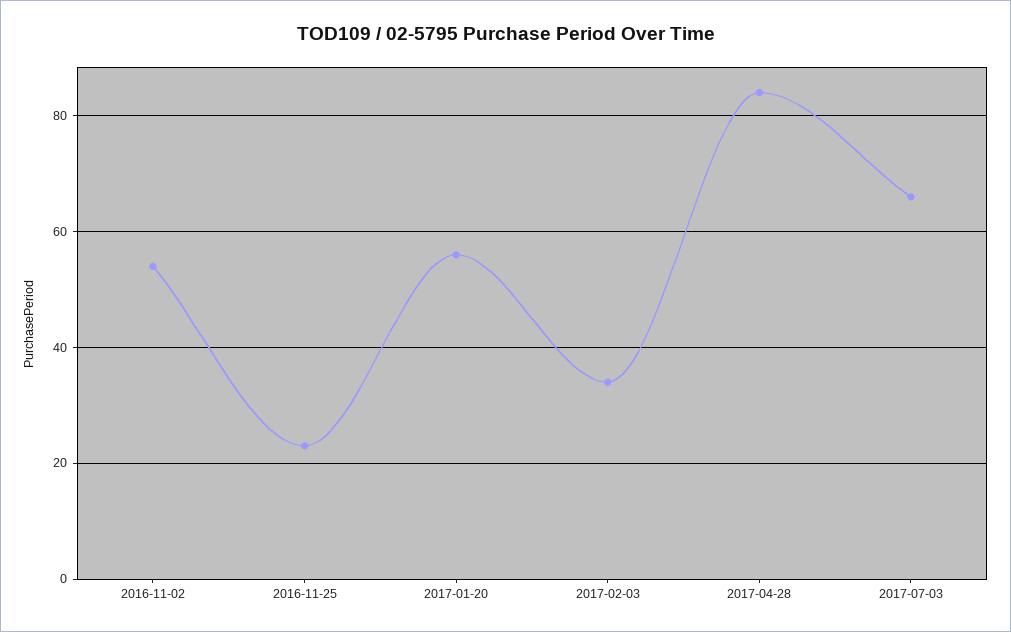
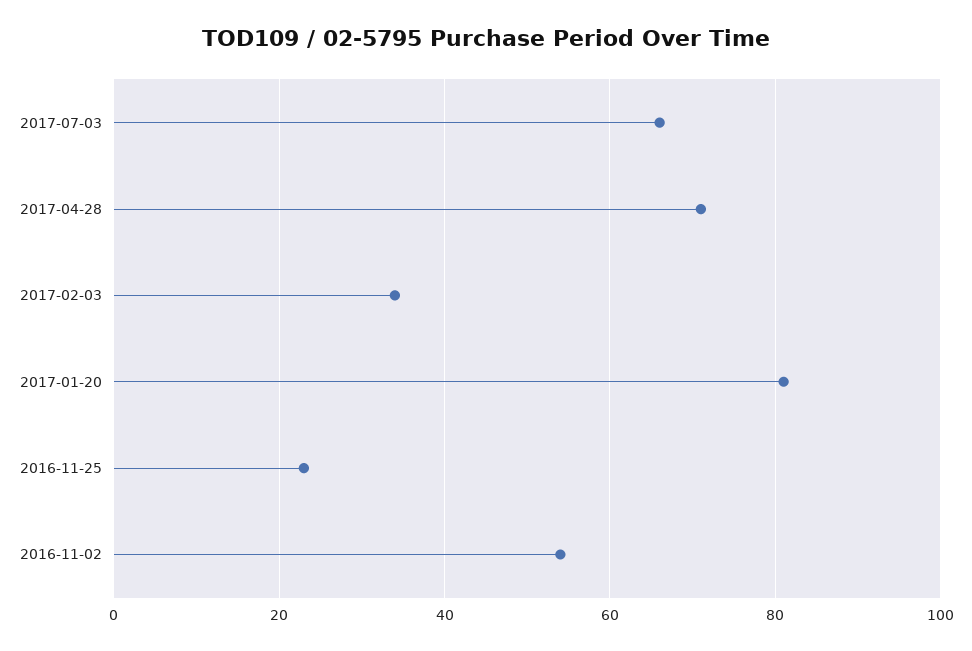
2017-01-20: 55 -> 80
2017-04-28: 85 -> 70

